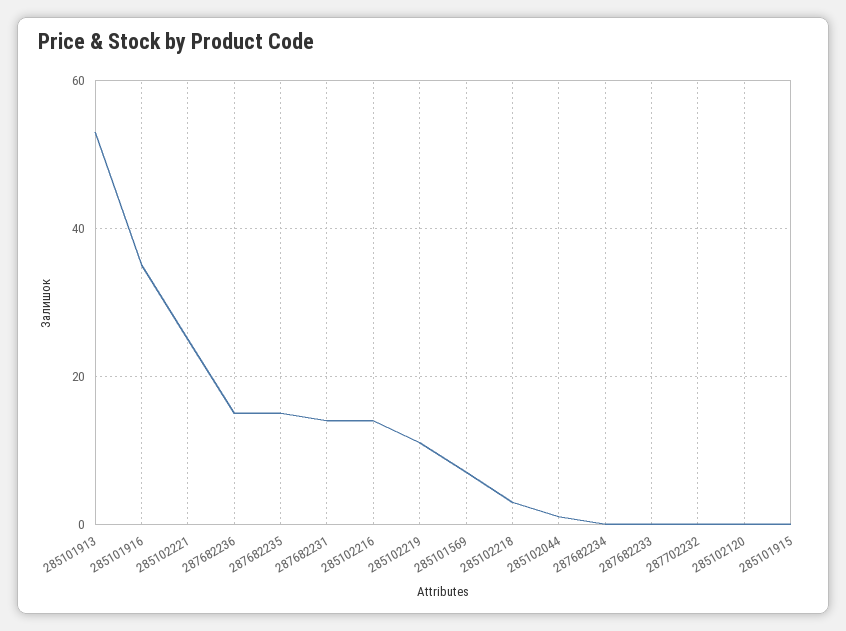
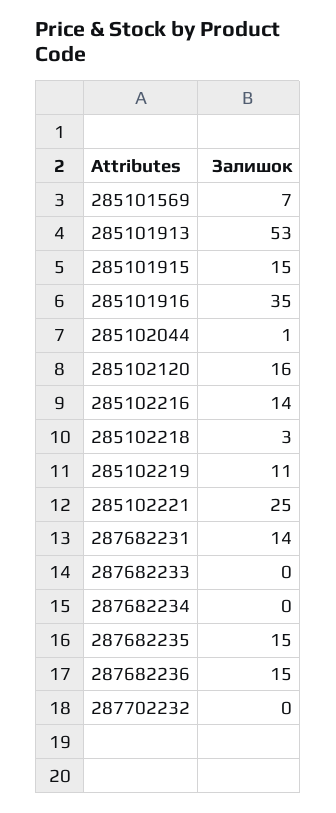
285102120: 0 -> 16
285101915: 0 -> 15

